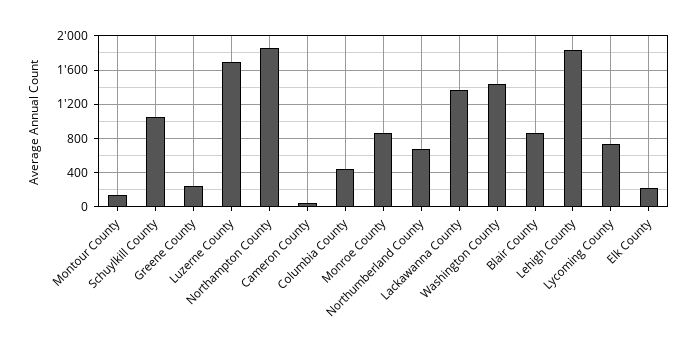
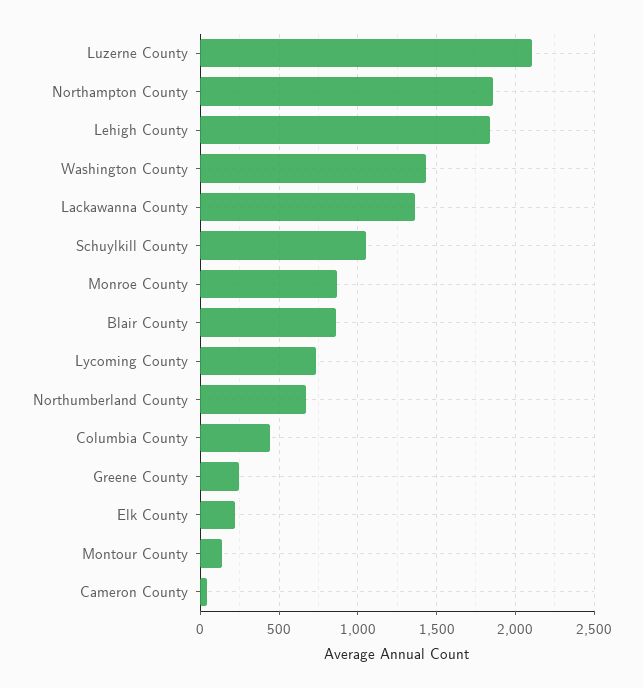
Luzerne County: 1700 -> 2100

